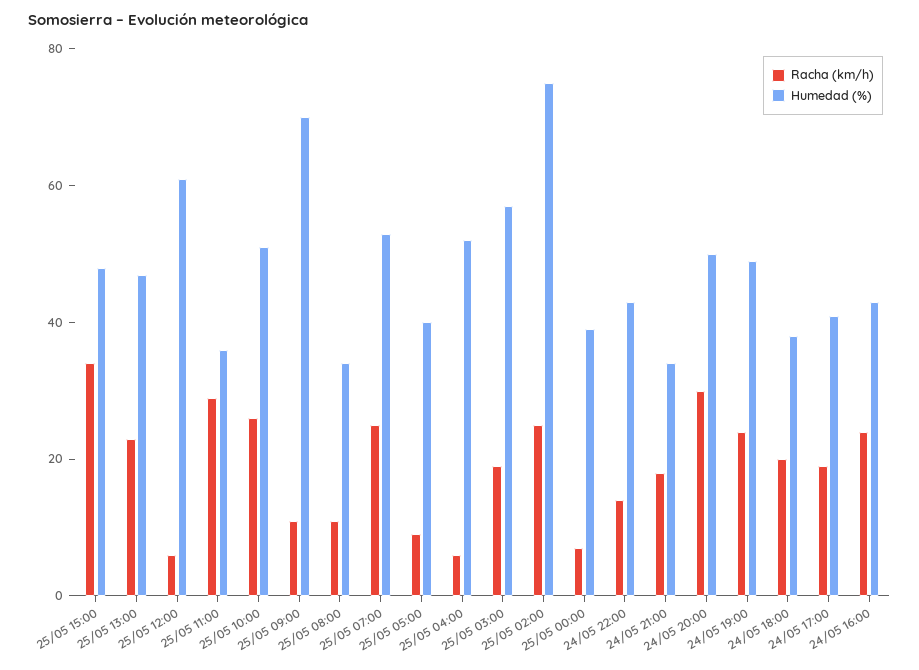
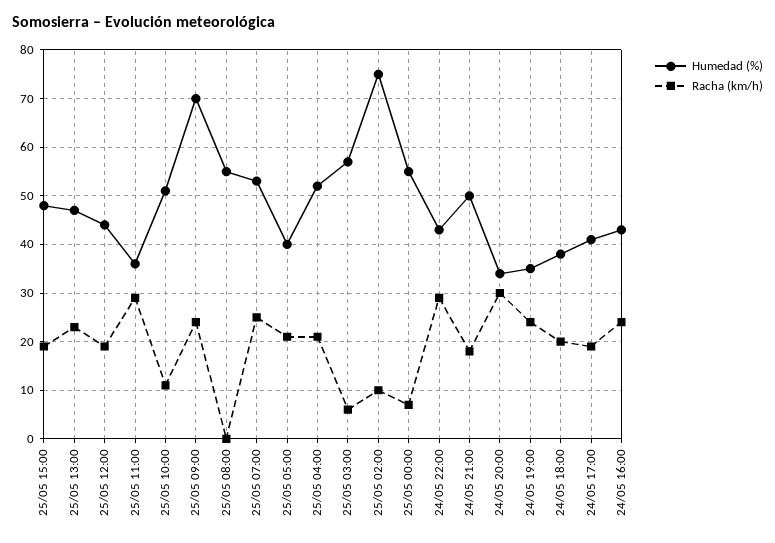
Racha (km/h), 25/05 15:00: 35 -> 20
Racha (km/h), 25/05 12:00: 5 -> 20
Humedad (%), 25/05 12:00: 60 -> 45
Racha (km/h), 25/05 10:00: 25 -> 10
Racha (km/h), 25/05 09:00: 10 -> 25
Racha (km/h), 25/05 08:00: 10 -> 0
Humedad (%), 25/05 08:00: 35 -> 55
Racha (km/h), 25/05 05:00: 10 -> 20
Racha (km/h), 25/05 04:00: 5 -> 20
Racha (km/h), 25/05 03:00: 20 -> 5
Racha (km/h), 25/05 02:00: 25 -> 10
Humedad (%), 25/05 00:00: 40 -> 55
Racha (km/h), 24/05 22:00: 15 -> 30
Humedad (%), 24/05 21:00: 35 -> 50
Humedad (%), 24/05 20:00: 50 -> 35
Humedad (%), 24/05 19:00: 50 -> 35

